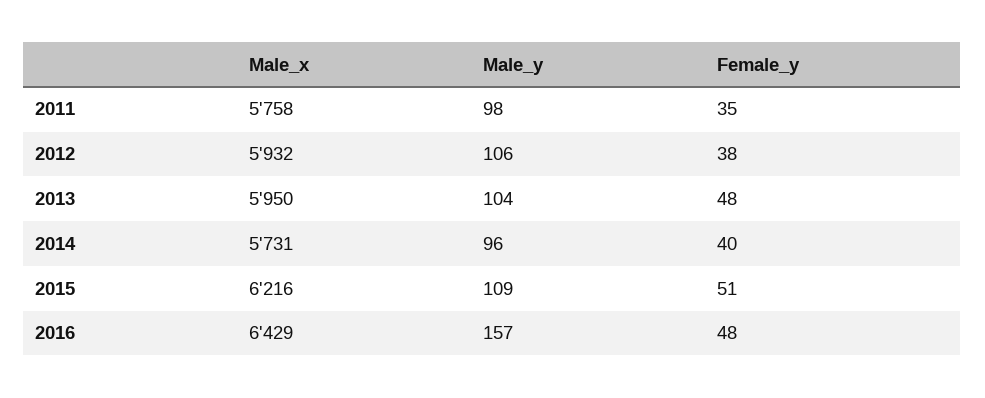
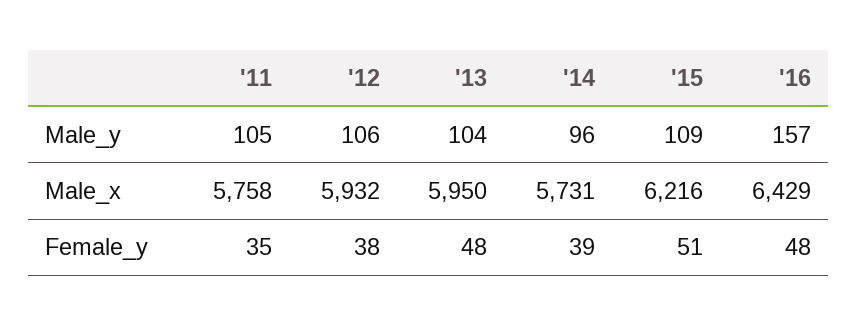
Male_y, 2011: 98 -> 105
Female_y, 2014: 40 -> 39

